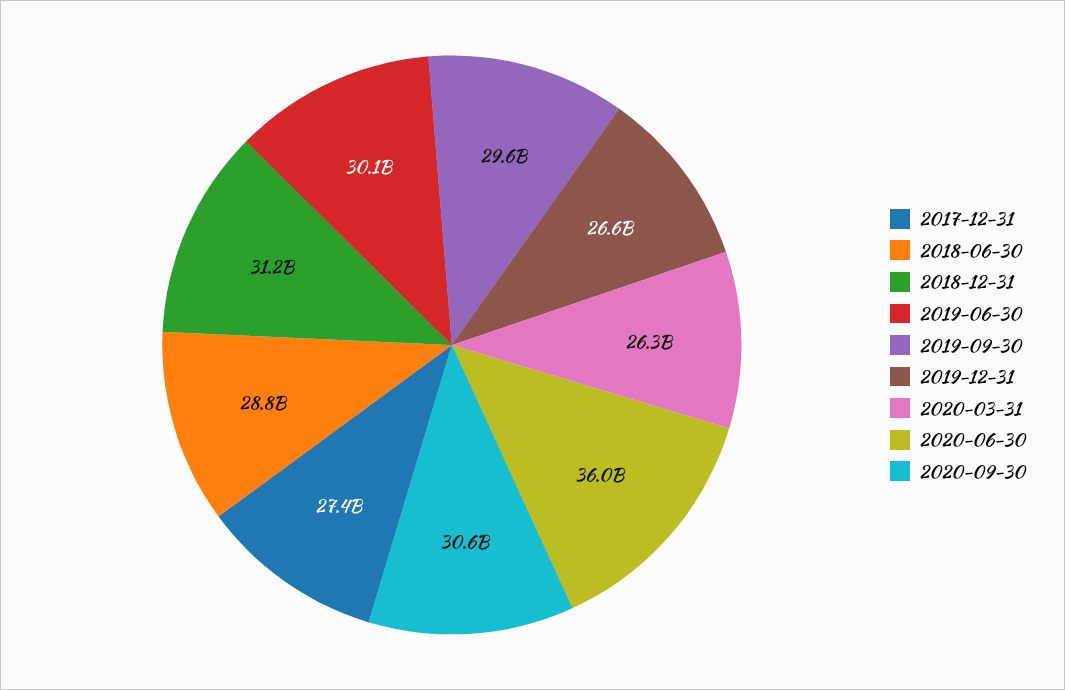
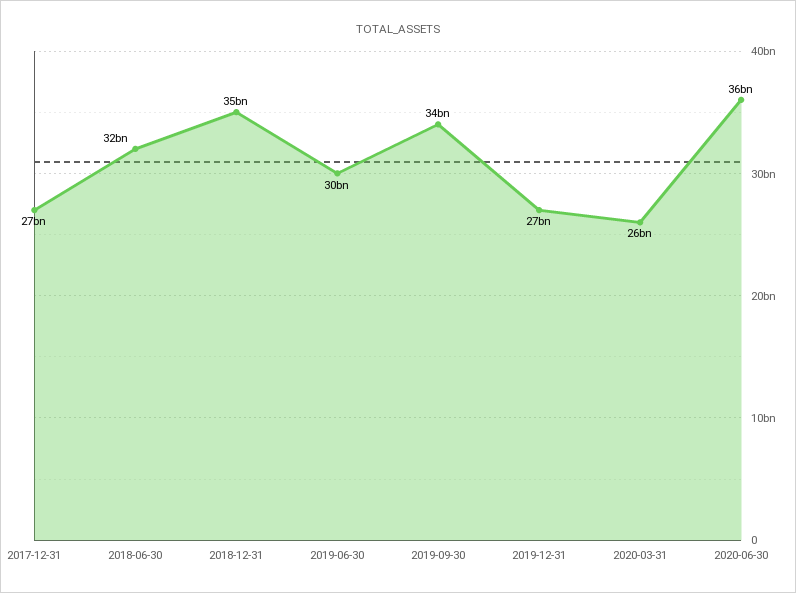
2018-06-30: 28800000000 -> 32000000000
2018-12-31: 31200000000 -> 35000000000
2019-09-30: 29600000000 -> 34000000000
2020-09-30: 30600000000 -> none

